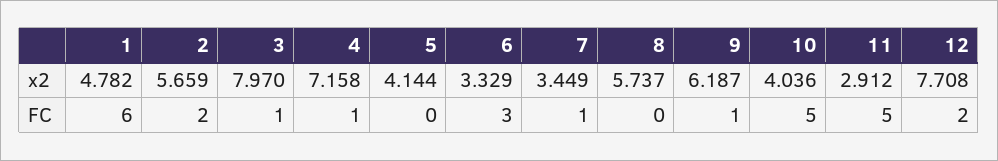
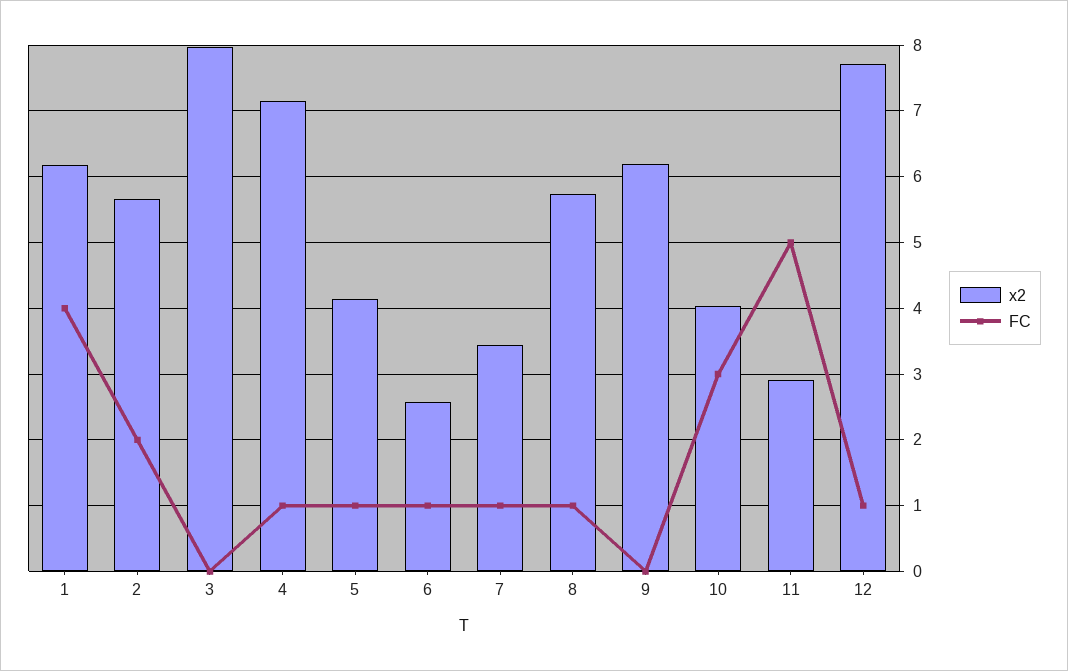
x2, 1: 4.782 -> 6.2
x2, 6: 3.329 -> 2.6
FC, 1: 6 -> 4
FC, 3: 1 -> 0
FC, 5: 0 -> 1
FC, 6: 3 -> 1
FC, 8: 0 -> 1
FC, 9: 1 -> 0
FC, 10: 5 -> 3
FC, 12: 2 -> 1

